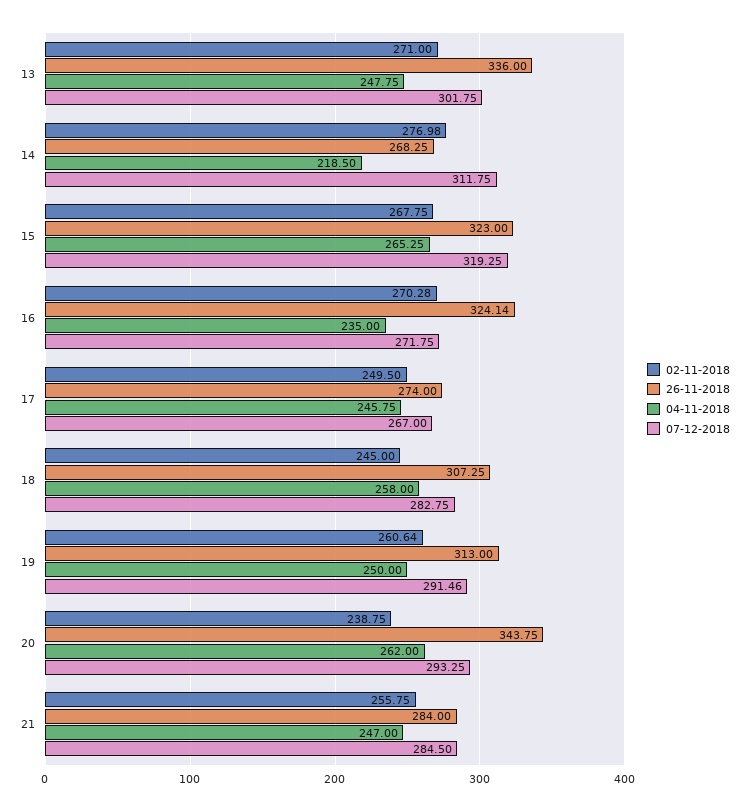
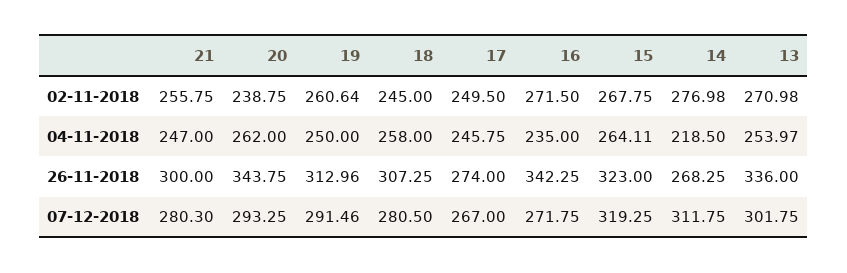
02-11-2018, 13: 271 -> 270.98
04-11-2018, 13: 247.75 -> 253.97
04-11-2018, 15: 265.25 -> 264.11
02-11-2018, 16: 270.28 -> 271.5
26-11-2018, 16: 324.14 -> 342.25
07-12-2018, 18: 282.75 -> 280.5
26-11-2018, 19: 313 -> 312.96
26-11-2018, 21: 284 -> 300
07-12-2018, 21: 284.5 -> 280.3

